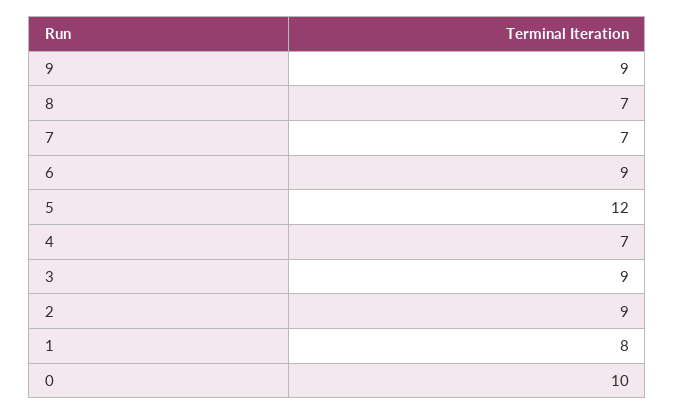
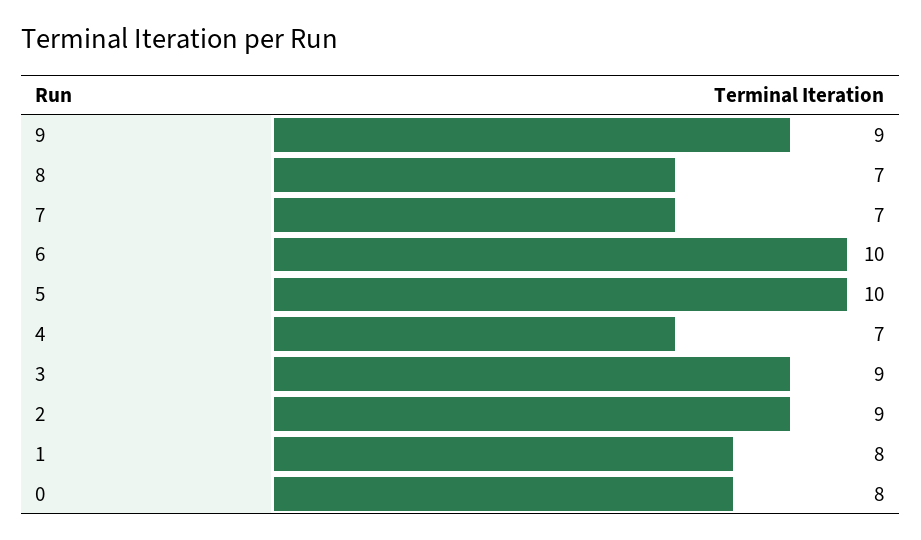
6: 9 -> 10
5: 12 -> 10
0: 10 -> 8

